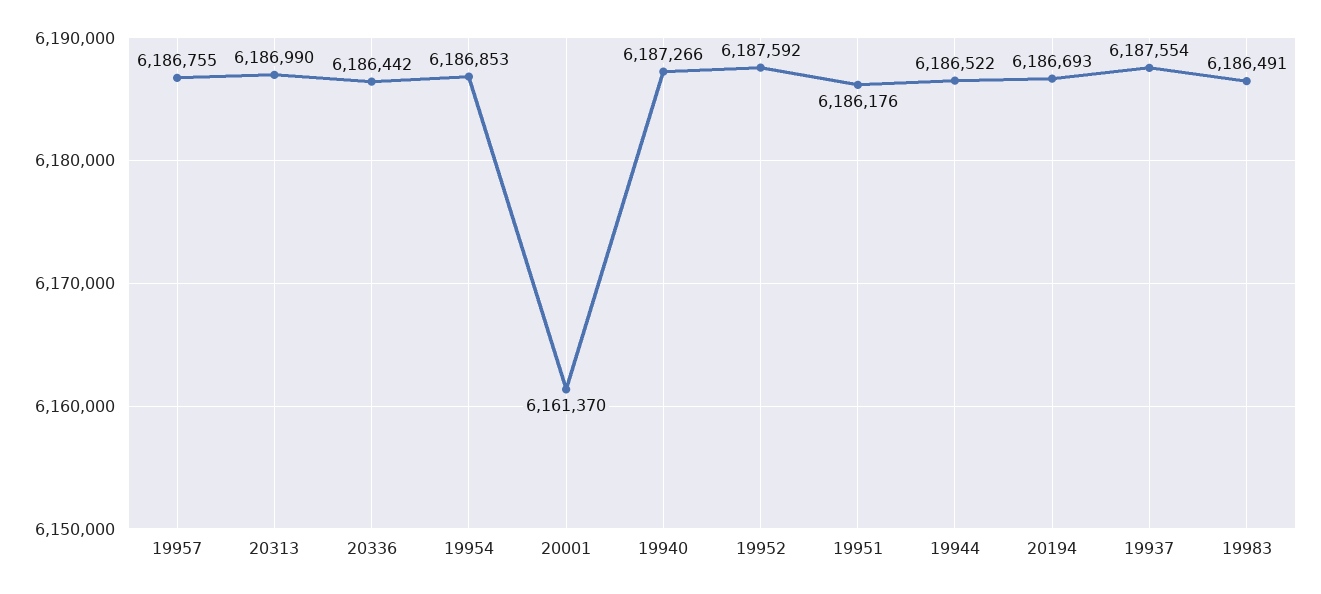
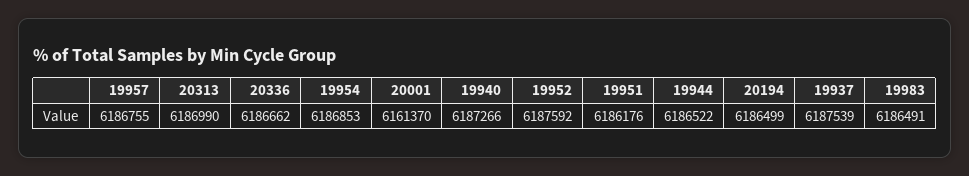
20336: 6186442 -> 6186662
20194: 6186693 -> 6186499
19937: 6187554 -> 6187539

